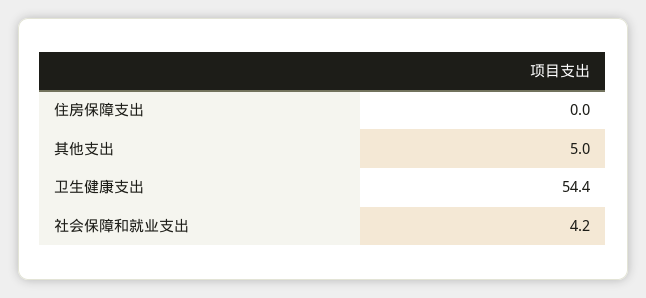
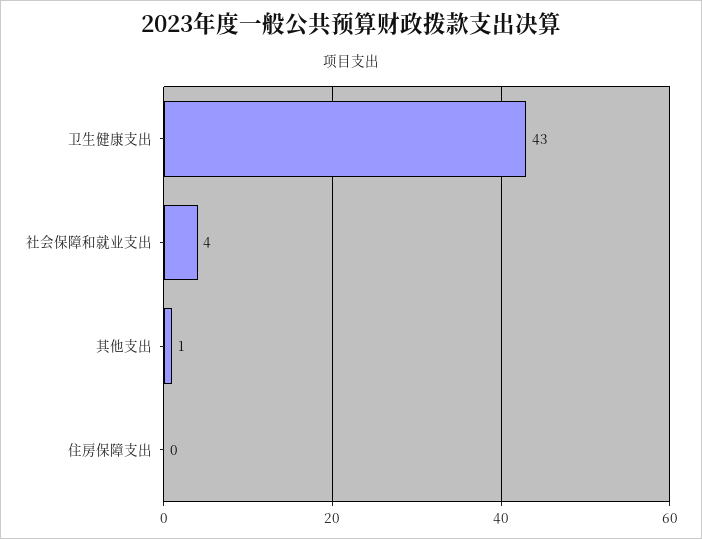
其他支出: 5 -> 1
卫生健康支出: 54.4 -> 43

